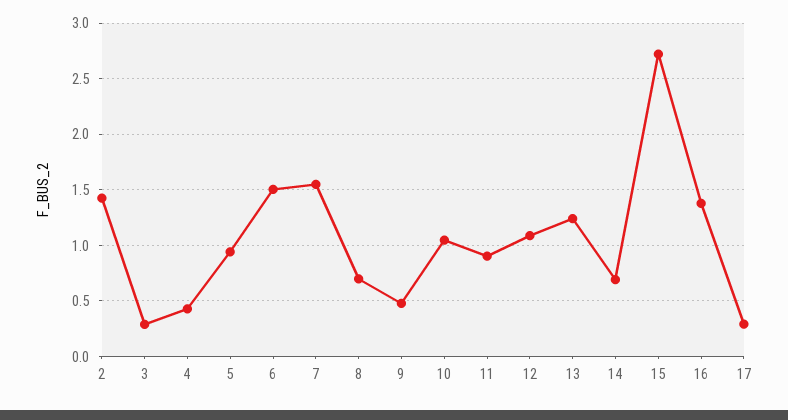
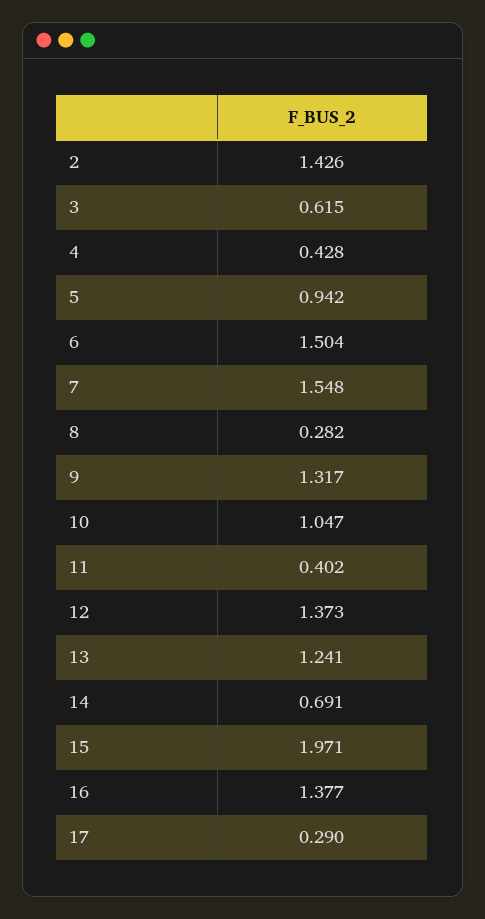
3: 0.3 -> 0.615
8: 0.7 -> 0.282
9: 0.5 -> 1.317
11: 0.9 -> 0.402
12: 1.1 -> 1.373
15: 2.7 -> 1.971

